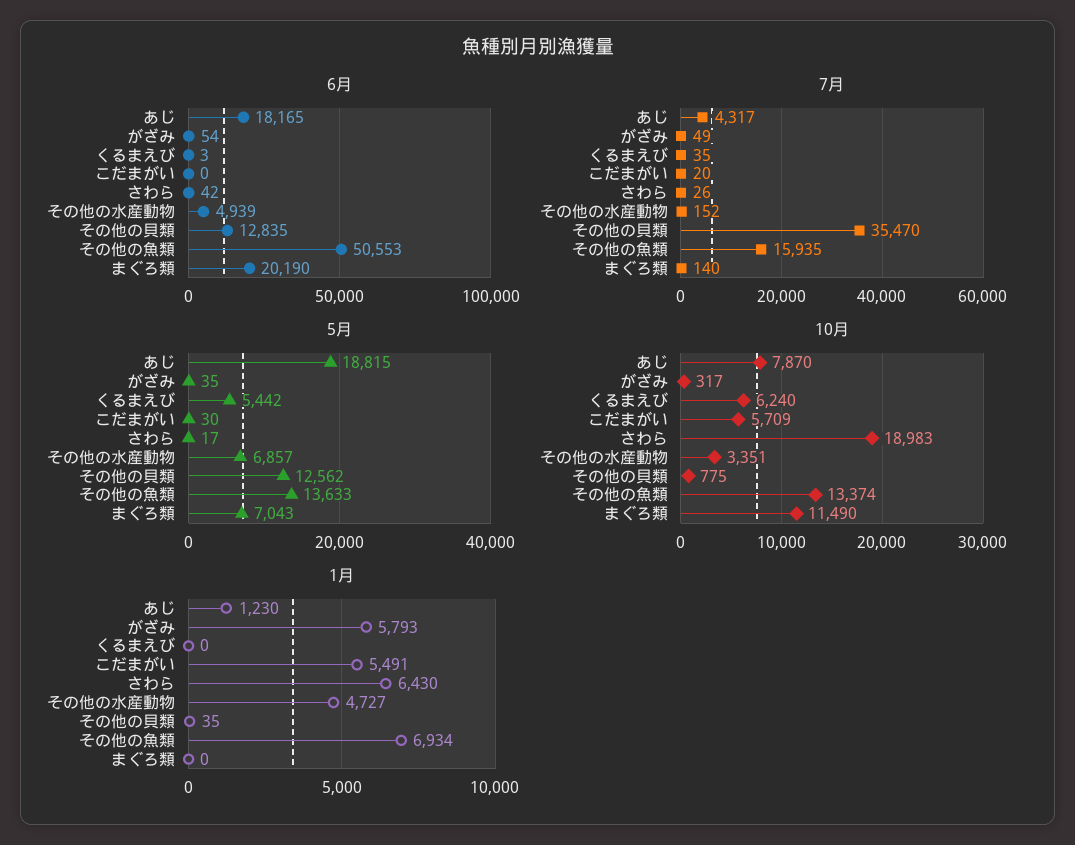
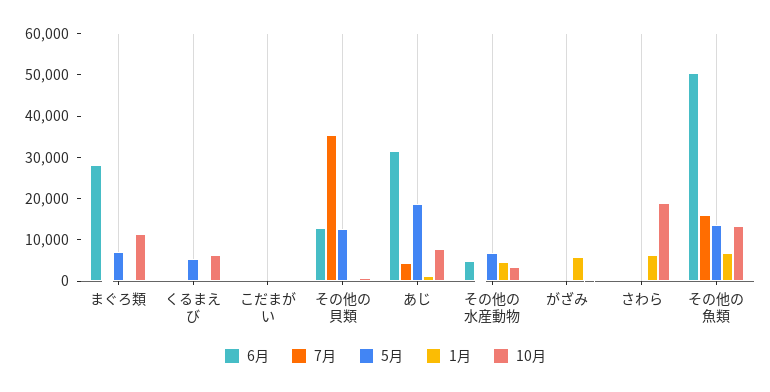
6月, あじ: 18165 -> 32000
6月, まぐろ類: 20190 -> 28000
10月, こだまがい: 5709 -> 0
1月, こだまがい: 5491 -> 0

